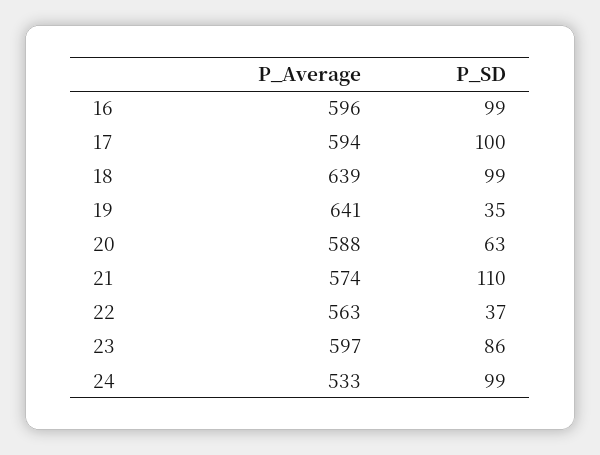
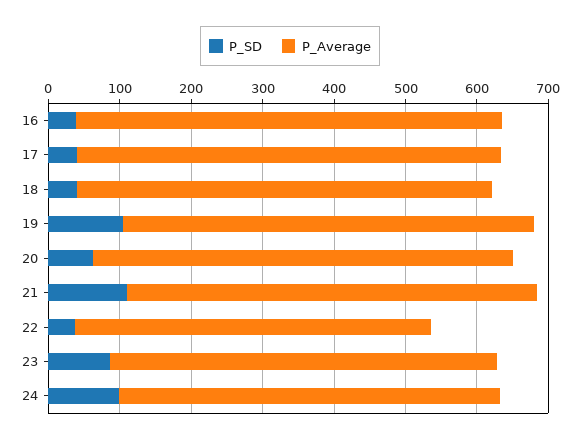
P_SD, 16: 99 -> 40
P_SD, 17: 100 -> 40
P_Average, 18: 639 -> 580
P_SD, 18: 99 -> 40
P_Average, 19: 641 -> 580
P_SD, 19: 35 -> 100
P_Average, 22: 563 -> 500
P_Average, 23: 597 -> 540

